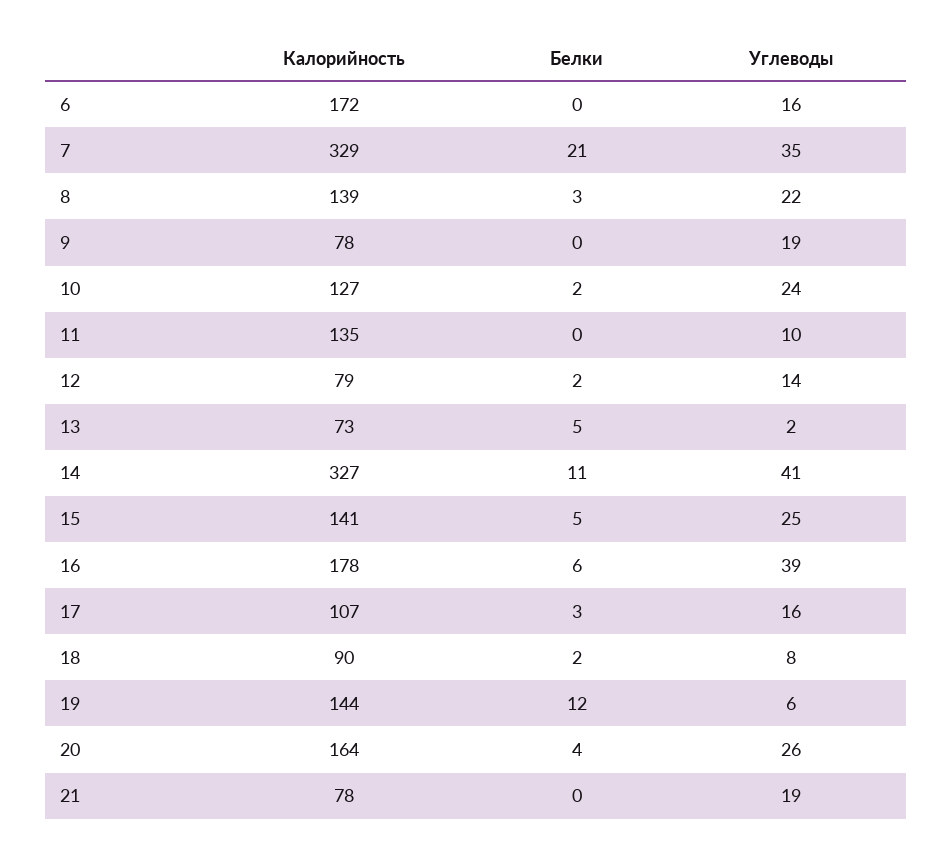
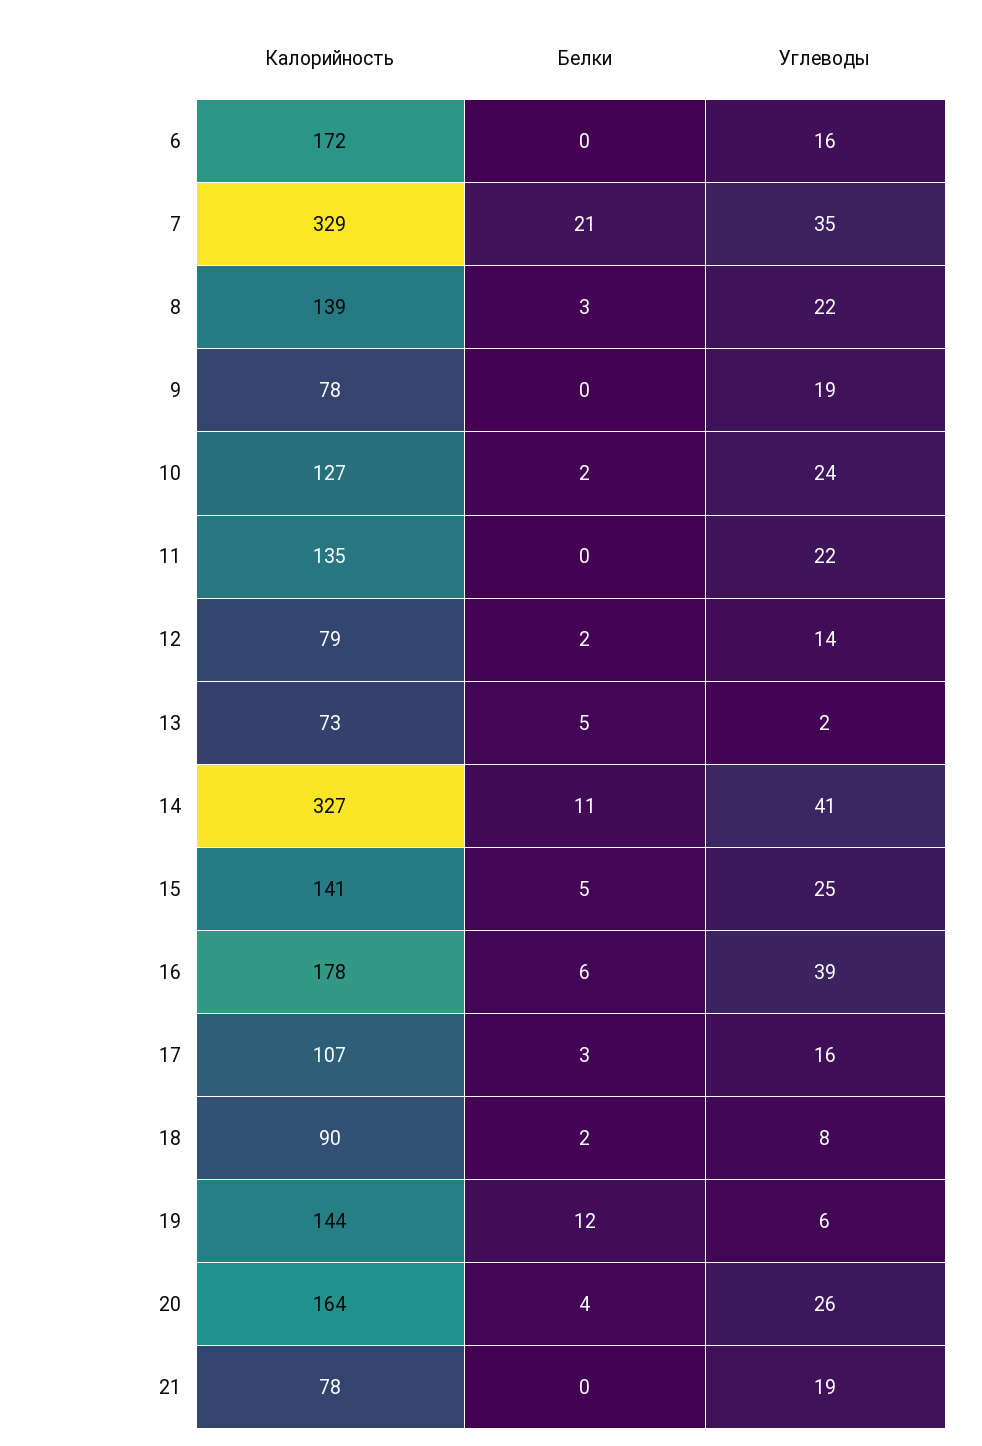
Углеводы, 11: 10 -> 22

